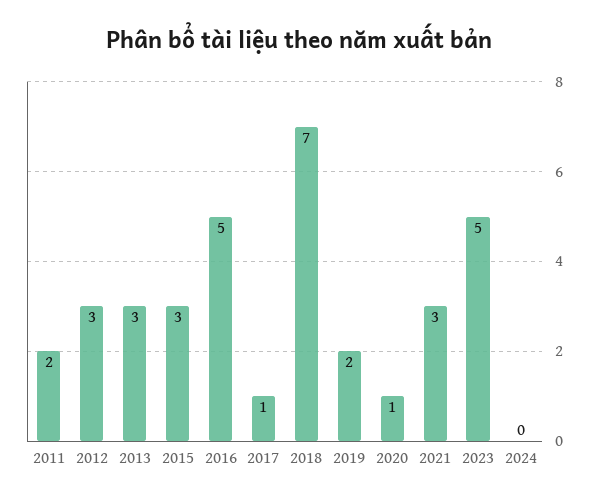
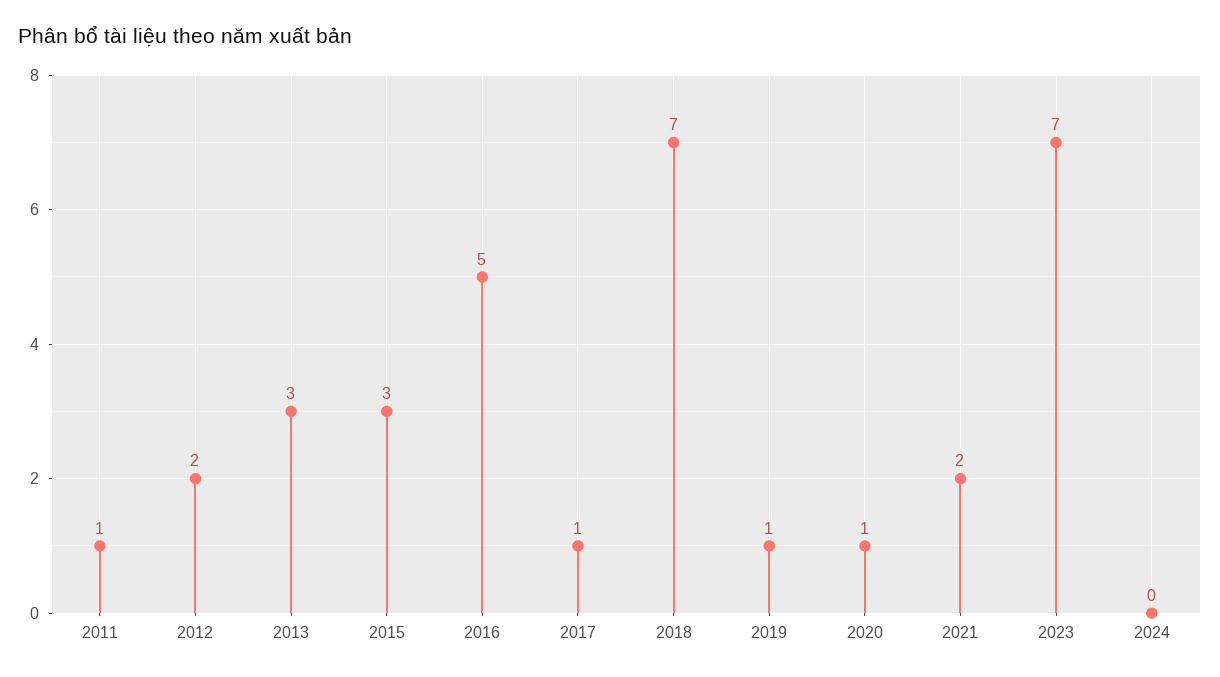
2011: 2 -> 1
2012: 3 -> 2
2019: 2 -> 1
2021: 3 -> 2
2023: 5 -> 7

